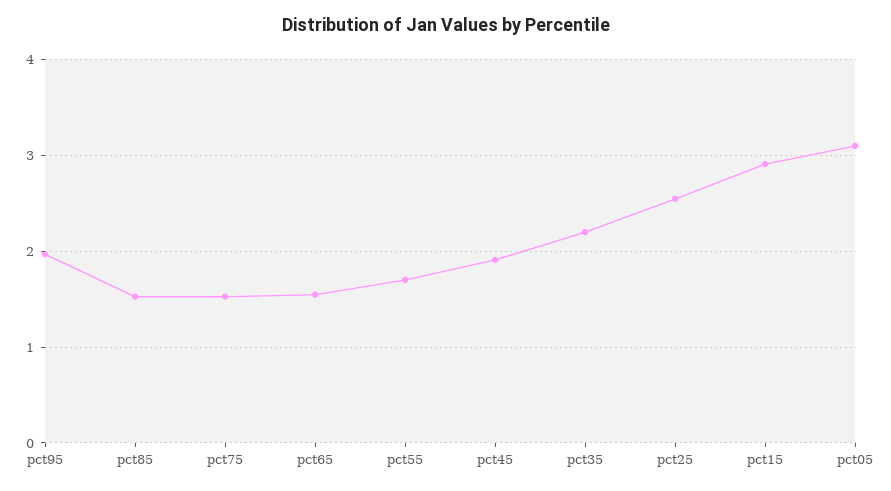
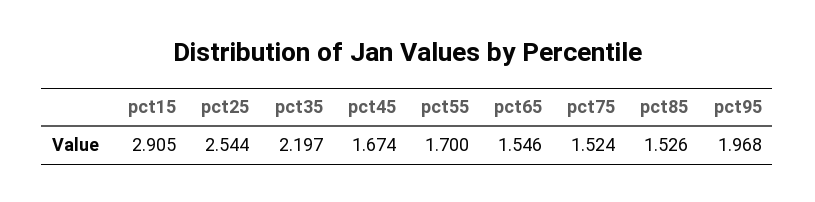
pct45: 1.9 -> 1.674
pct05: 3.1 -> none

